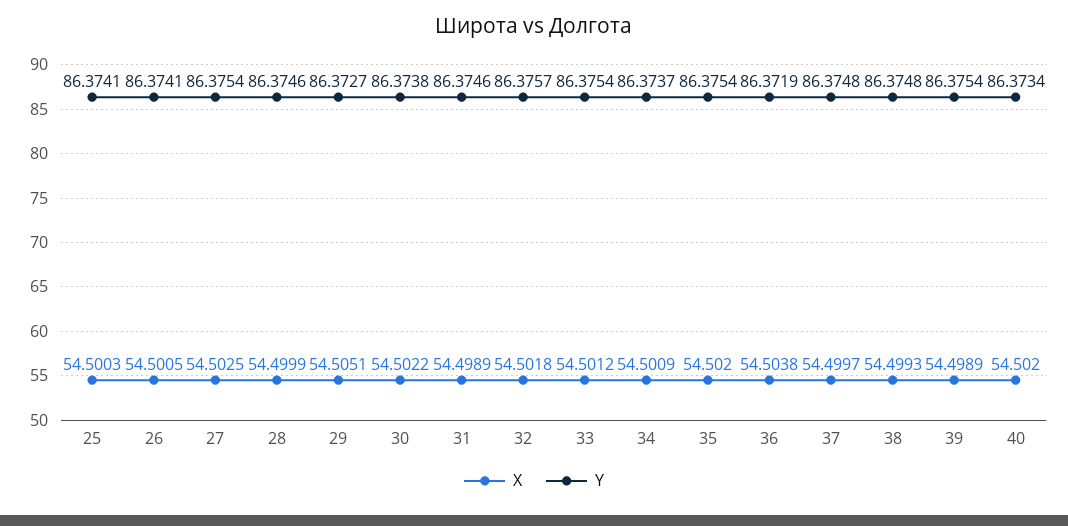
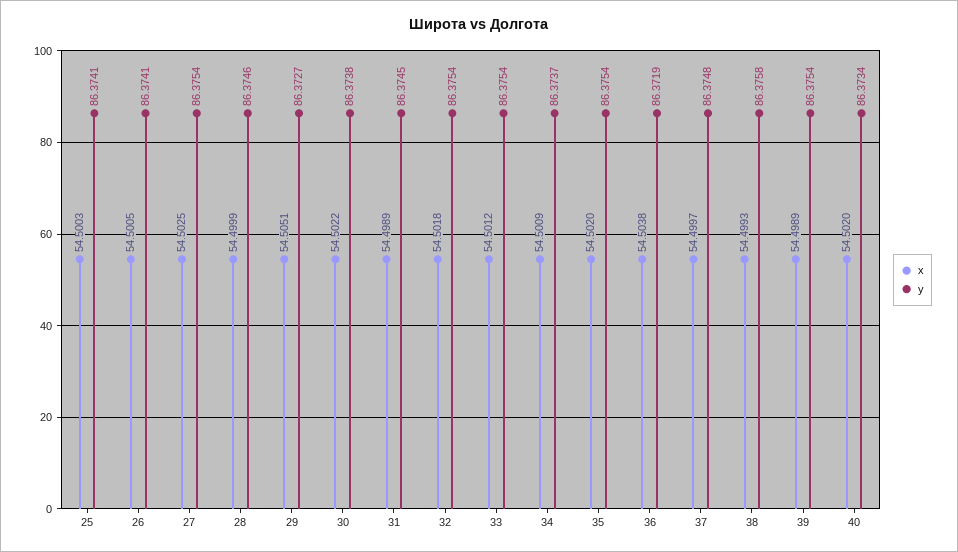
Y, 31: 86.3746 -> 86.3745
Y, 32: 86.3757 -> 86.3754
Y, 38: 86.3748 -> 86.3758

